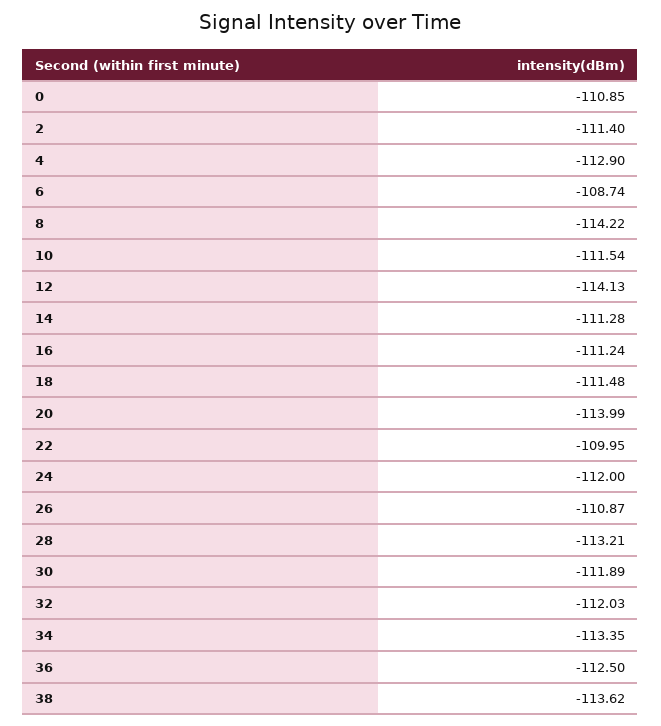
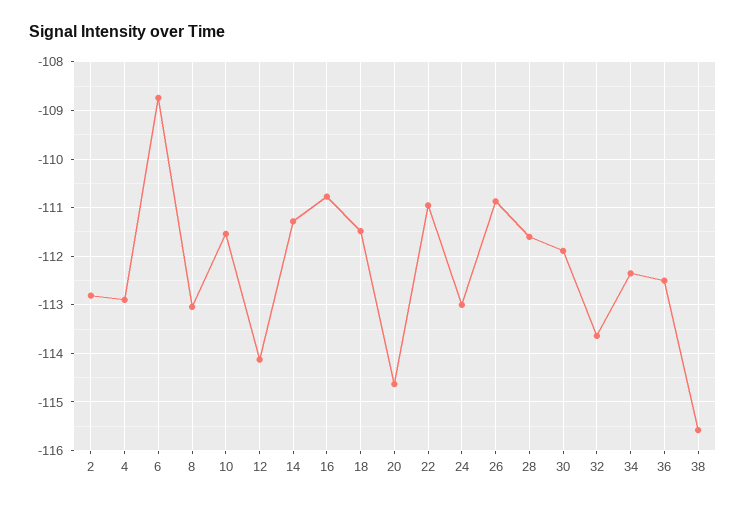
0: -110.85 -> none
2: -111.4 -> -112.8
8: -114.22 -> -113
16: -111.24 -> -110.8
20: -113.99 -> -114.6
22: -109.95 -> -111
24: -112 -> -113
28: -113.21 -> -111.6
32: -112.03 -> -113.6
34: -113.35 -> -112.4
38: -113.62 -> -115.6

